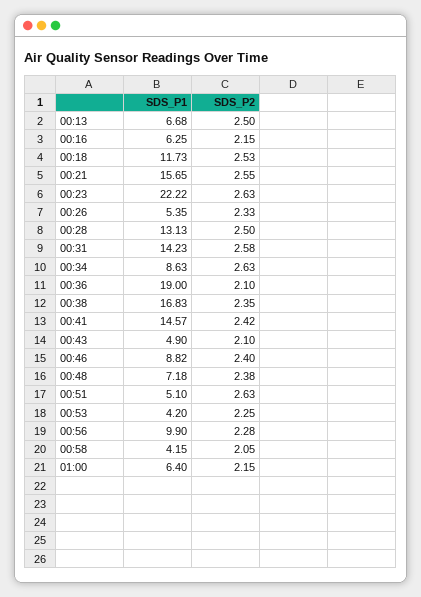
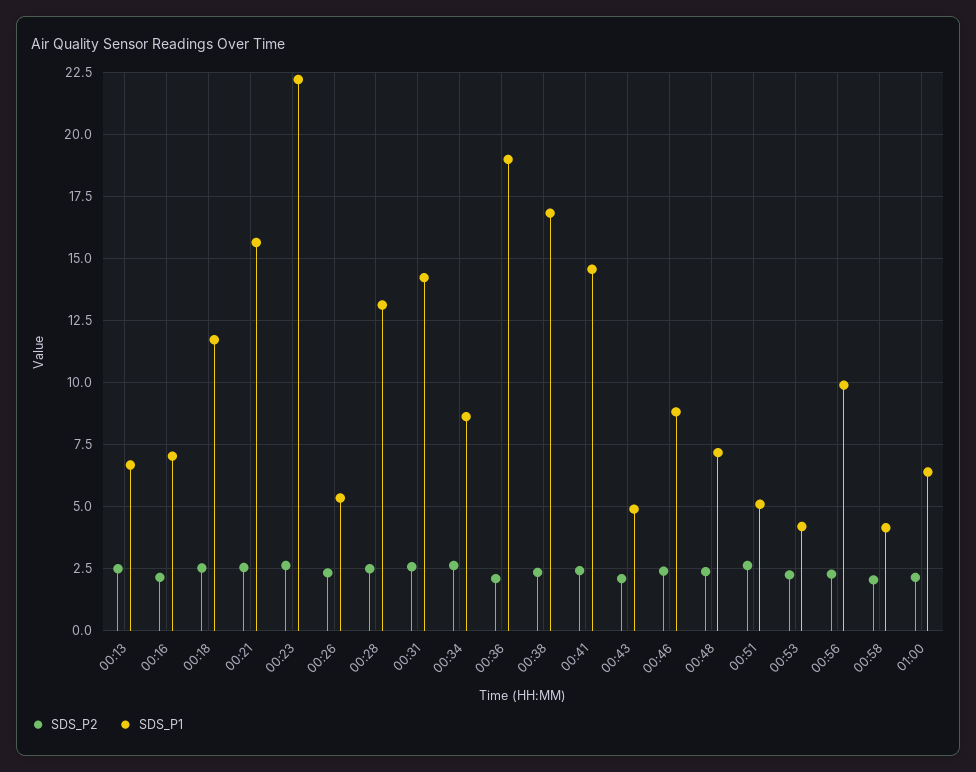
SDS_P1, 00:16: 6.25 -> 7

